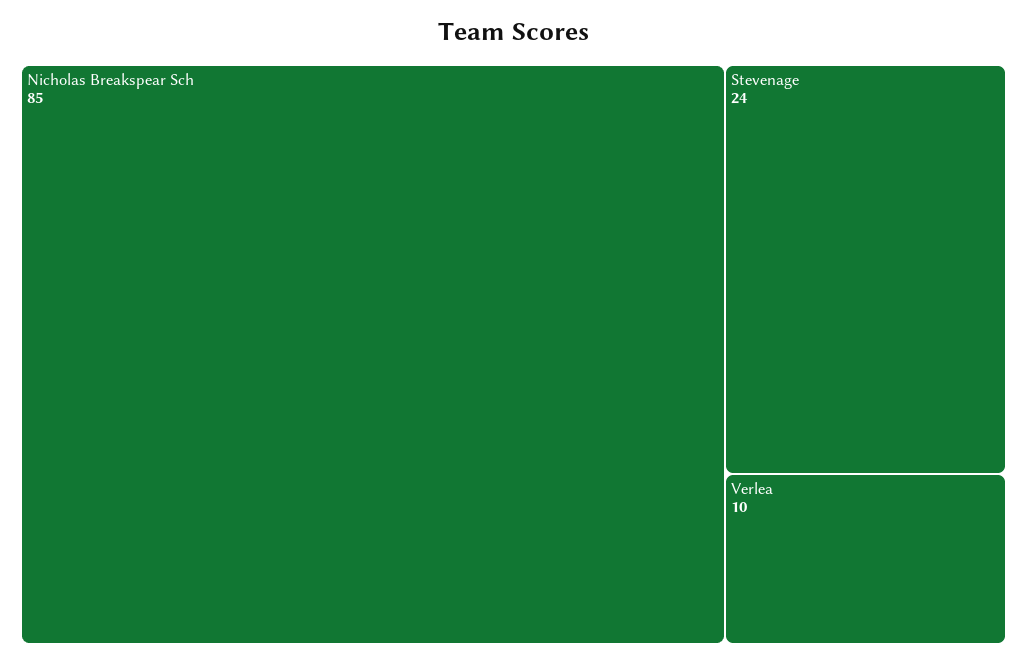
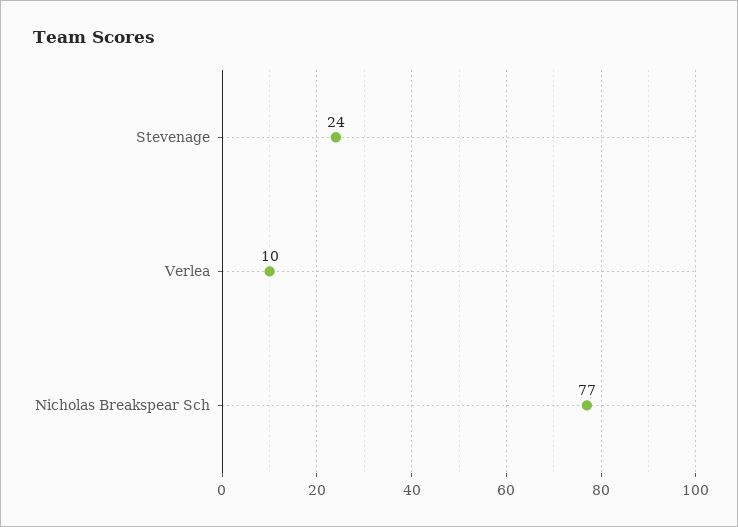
Nicholas Breakspear Sch: 85 -> 77

